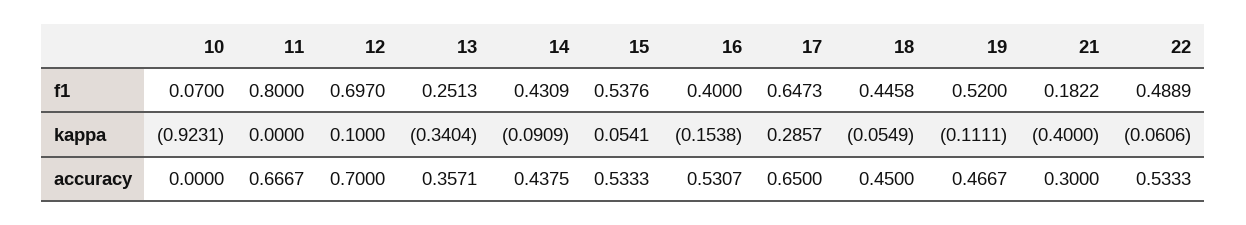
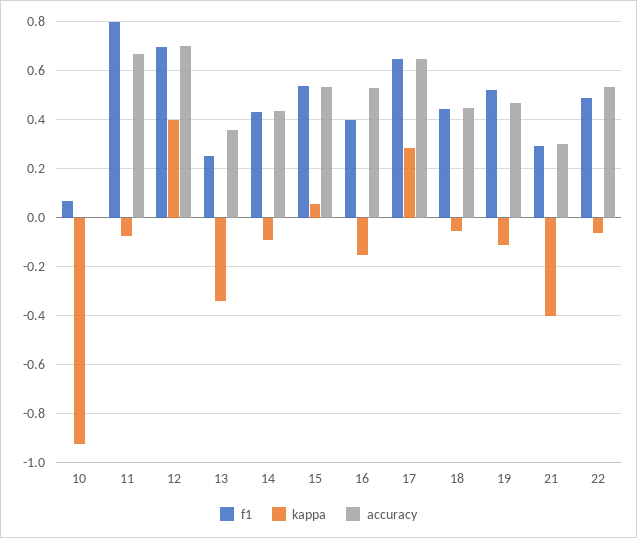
f1, 21: 0.1822 -> 0.3
kappa, 11: 0 -> -0.075
kappa, 12: 0.1 -> 0.4

